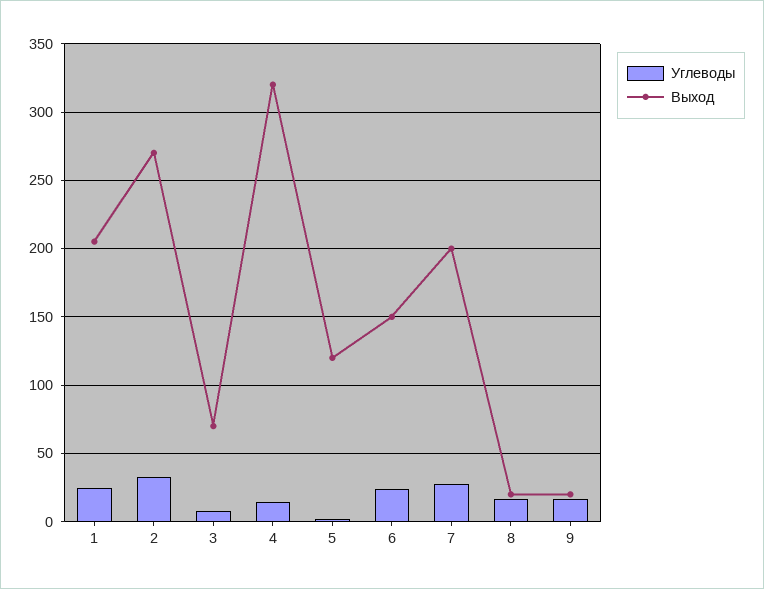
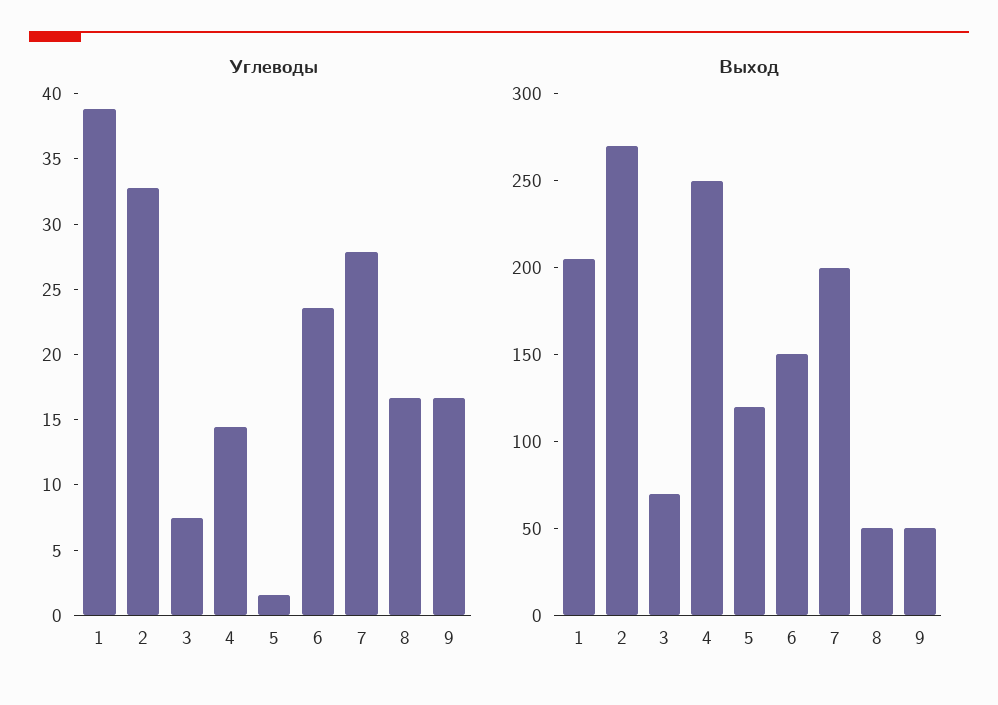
Углеводы, 1: 25 -> 39
Выход, 4: 320 -> 250
Выход, 8: 20 -> 50
Выход, 9: 20 -> 50

